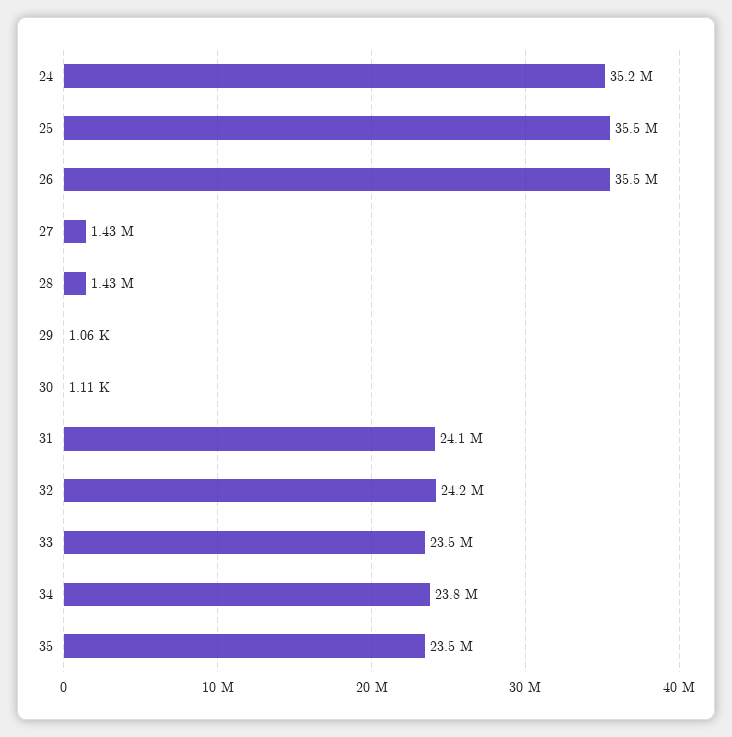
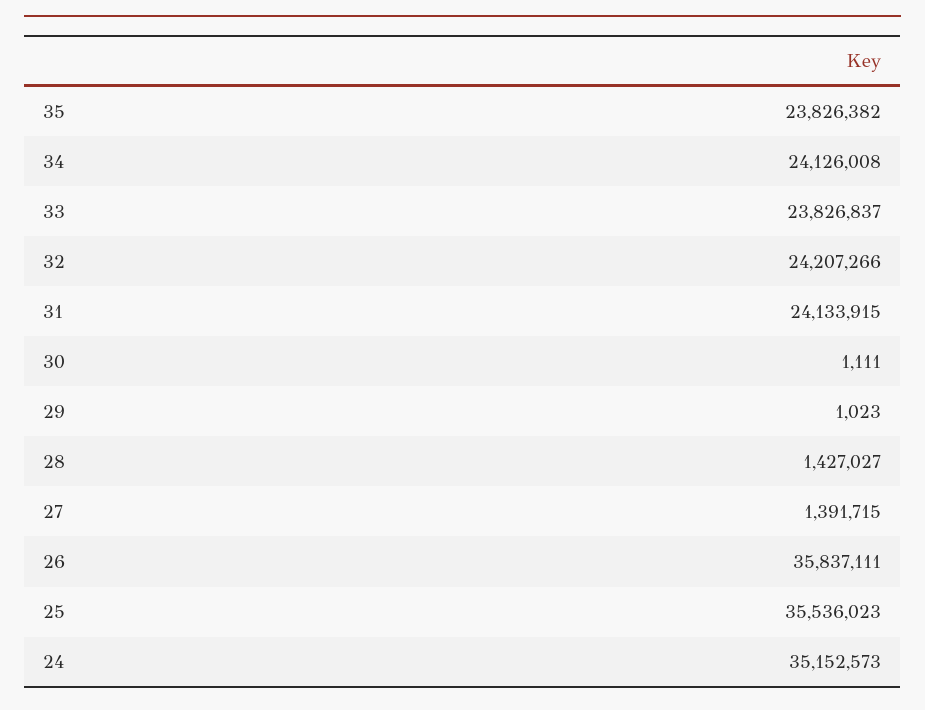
26: 35500000 -> 35837111
27: 1430000 -> 1391715
29: 1060 -> 1023
33: 23500000 -> 23826837
34: 23800000 -> 24126008
35: 23500000 -> 23826382

